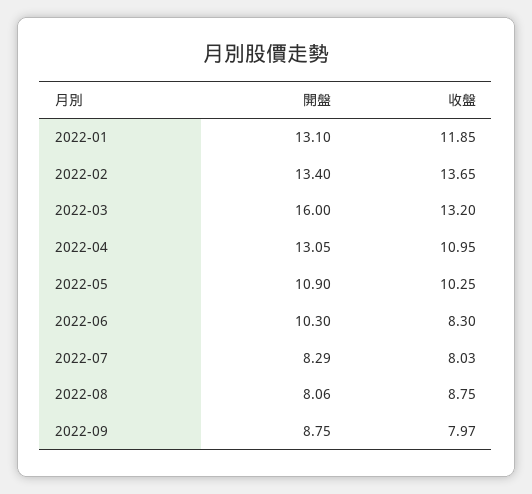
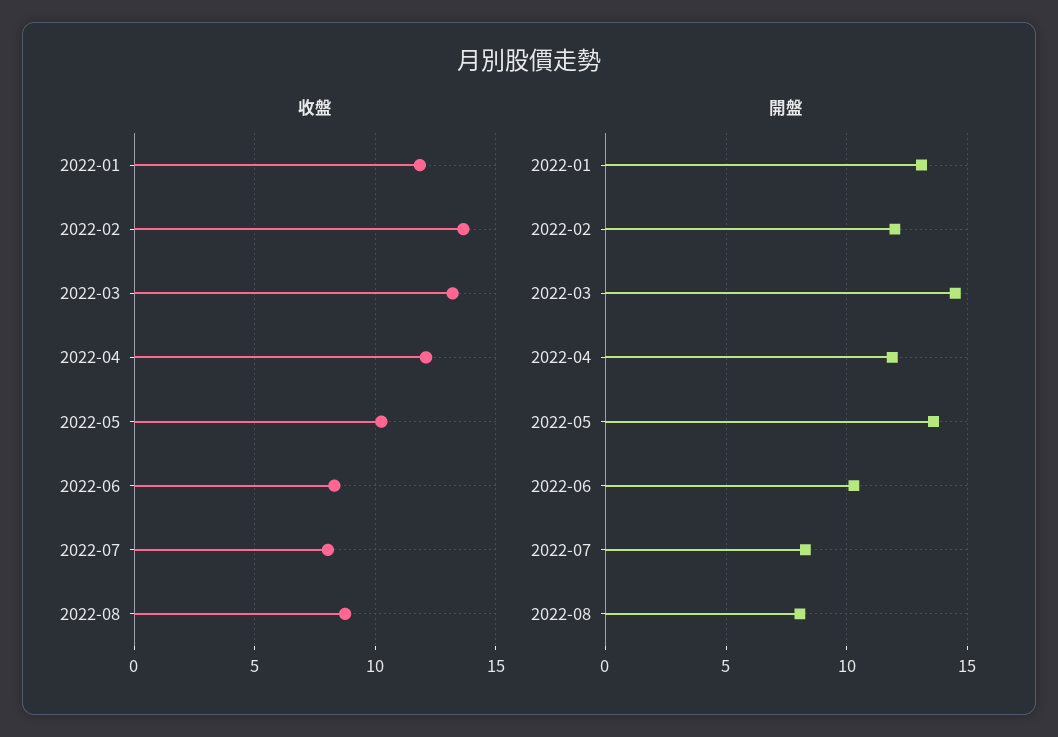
開盤, 2022-02: 13.4 -> 12
開盤, 2022-03: 16 -> 14.5
開盤, 2022-04: 13.05 -> 12
收盤, 2022-04: 10.95 -> 12
開盤, 2022-05: 10.9 -> 13.5
開盤, 2022-09: 8.75 -> none
收盤, 2022-09: 7.97 -> none

